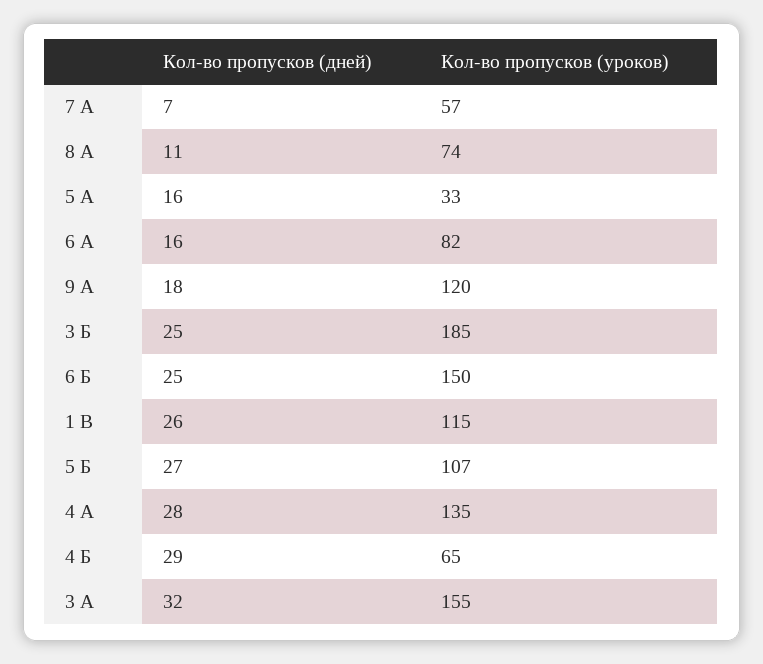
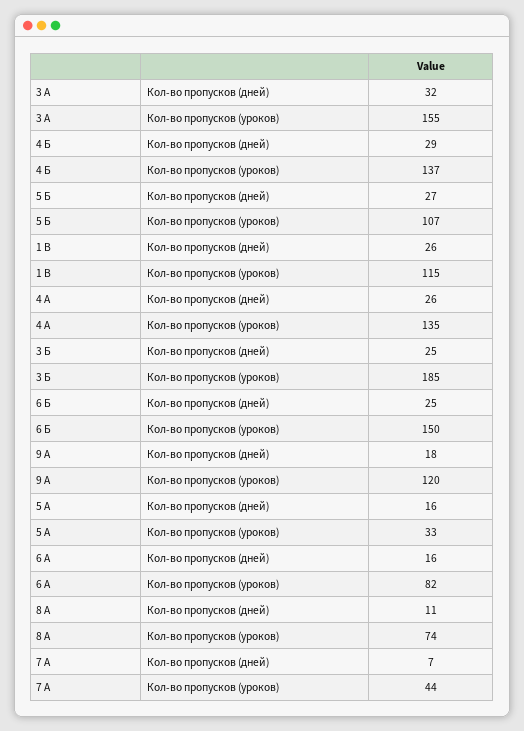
Кол-во пропусков (уроков), 7 А: 57 -> 44
Кол-во пропусков (дней), 4 А: 28 -> 26
Кол-во пропусков (уроков), 4 Б: 65 -> 137

